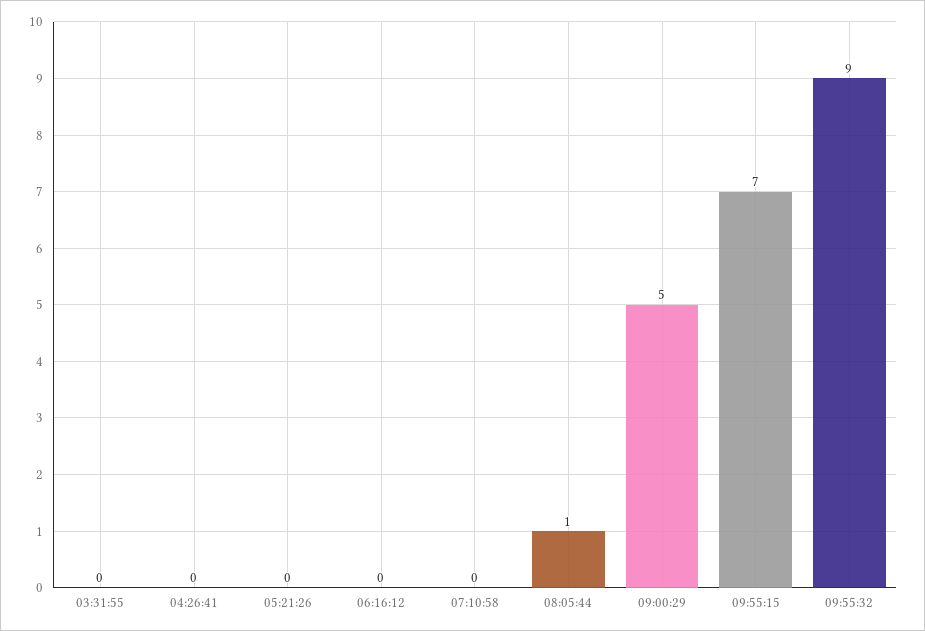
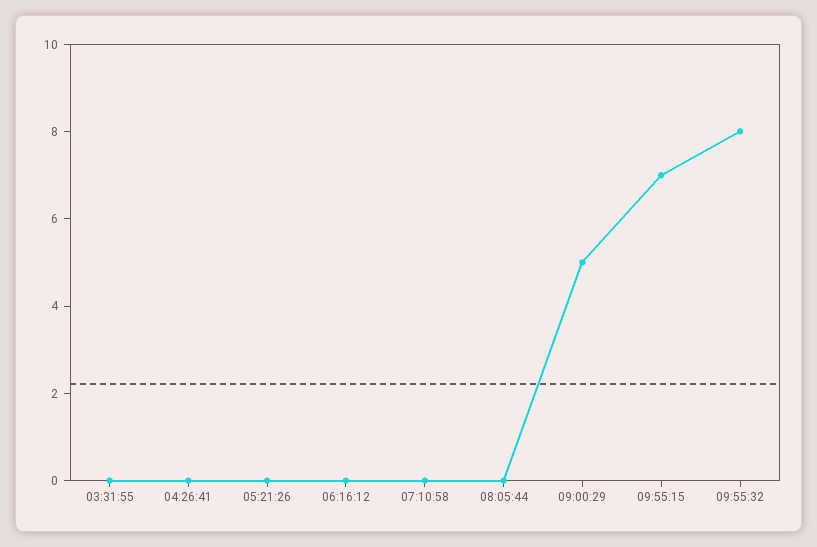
08:05:44: 1 -> 0
09:55:32: 9 -> 8

